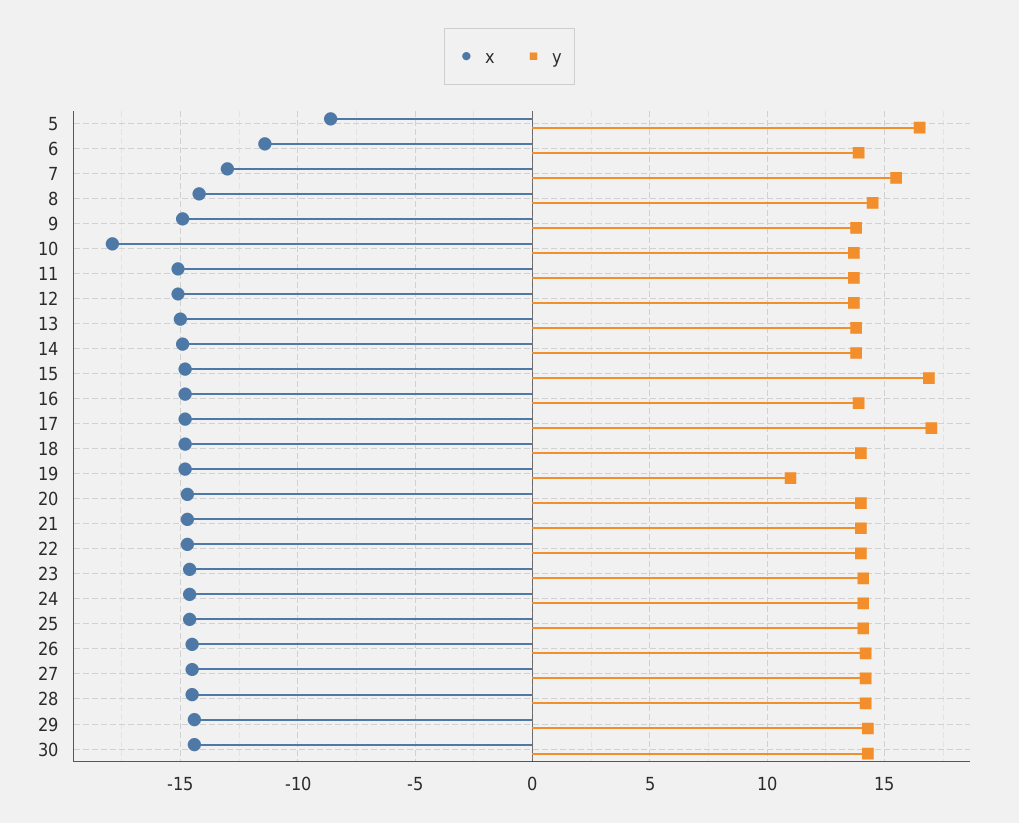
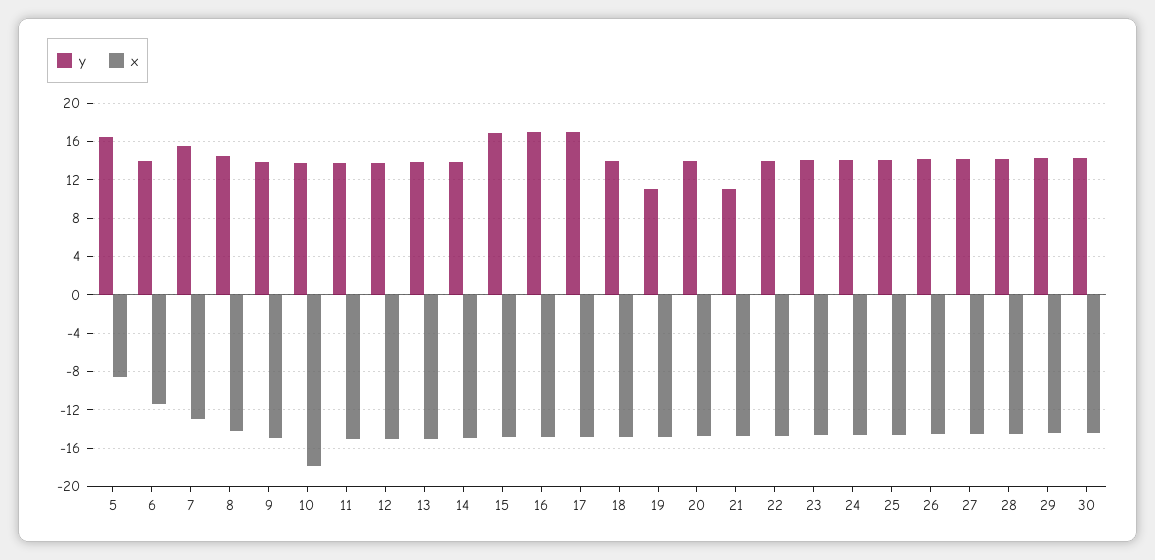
y, 16: 14 -> 17
y, 21: 14 -> 11

